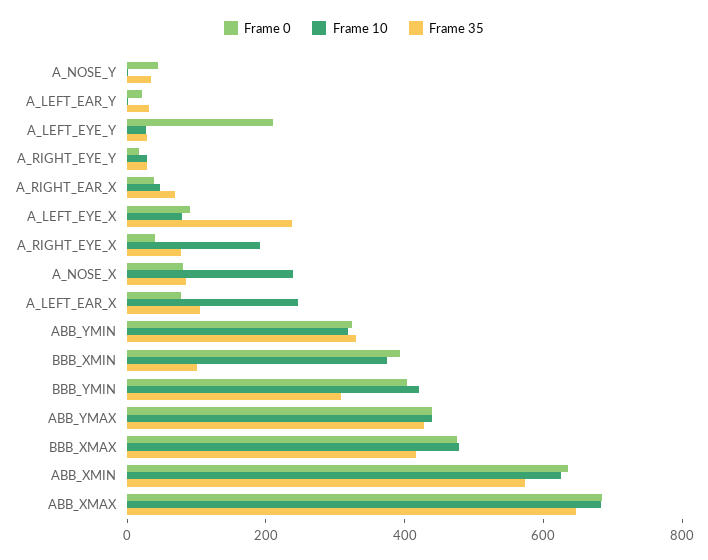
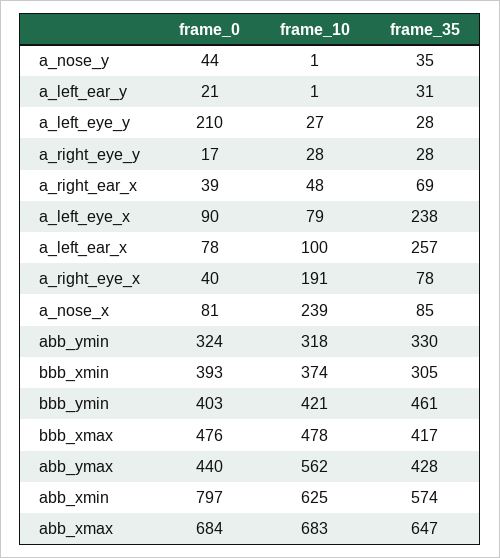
Frame 10, A_LEFT_EAR_X: 250 -> 100
Frame 35, A_LEFT_EAR_X: 100 -> 257
Frame 35, BBB_XMIN: 100 -> 305
Frame 35, BBB_YMIN: 300 -> 461
Frame 10, ABB_YMAX: 450 -> 562
Frame 0, ABB_XMIN: 650 -> 797

